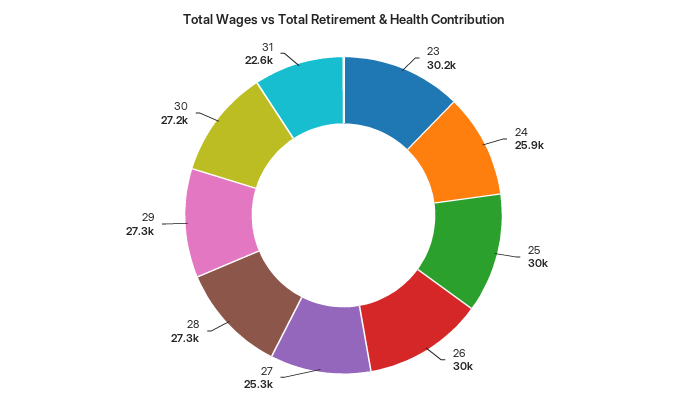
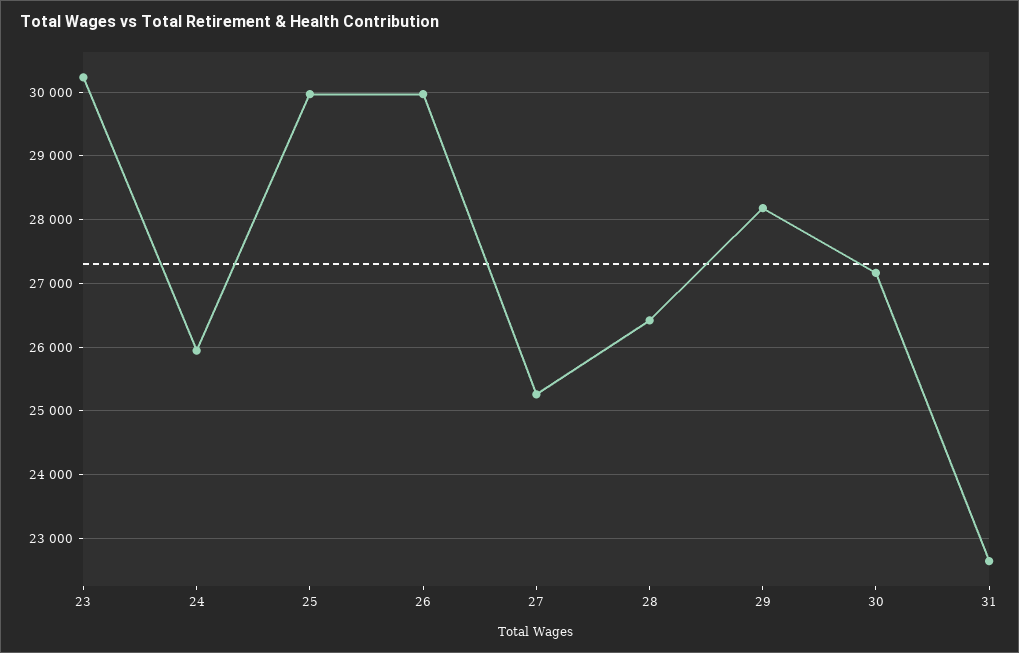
28: 27300 -> 26400
29: 27300 -> 28200

